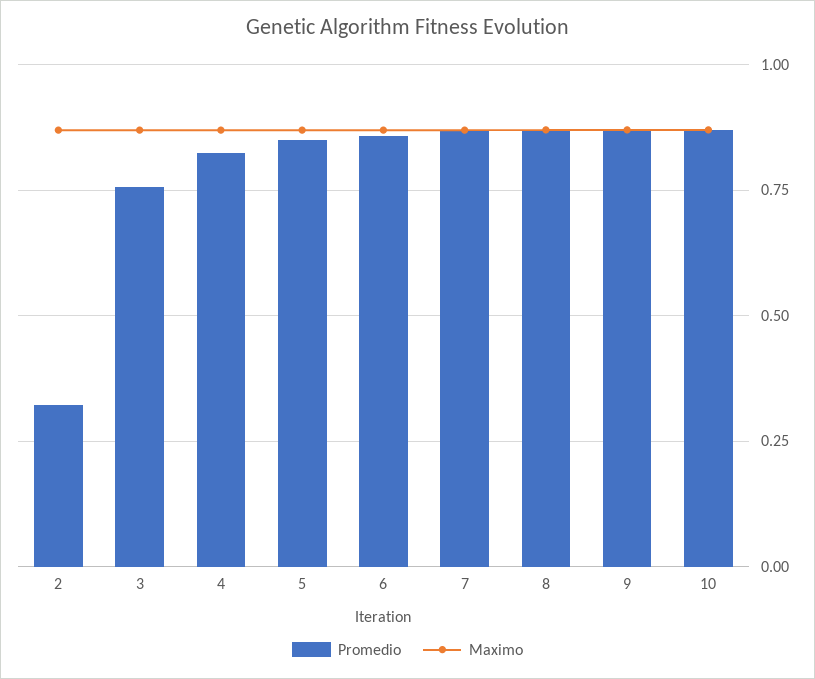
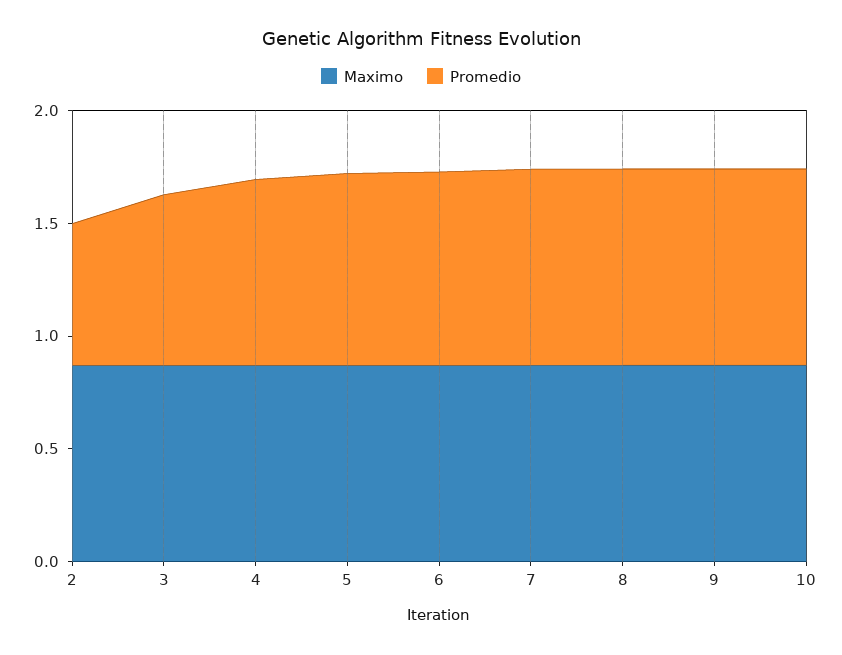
Promedio, 2: 0.325 -> 0.6

